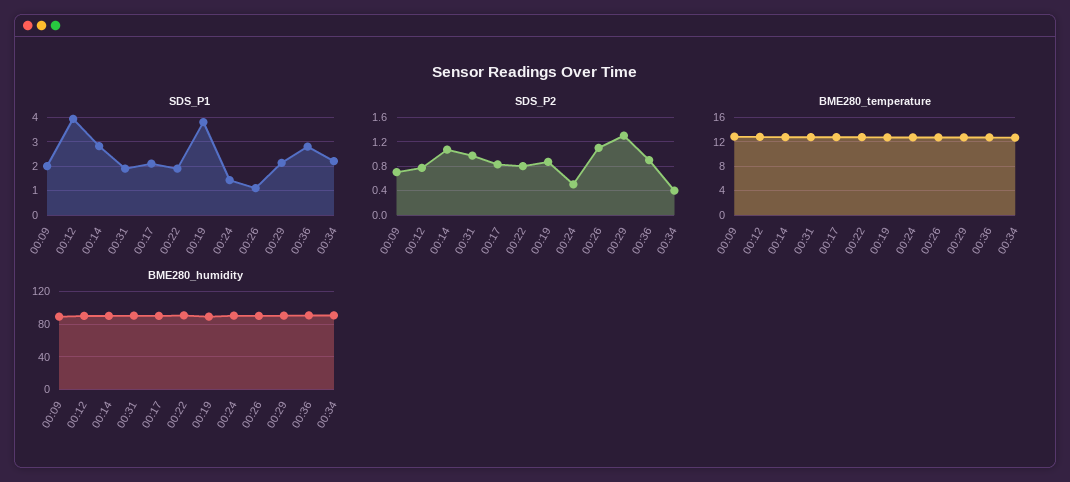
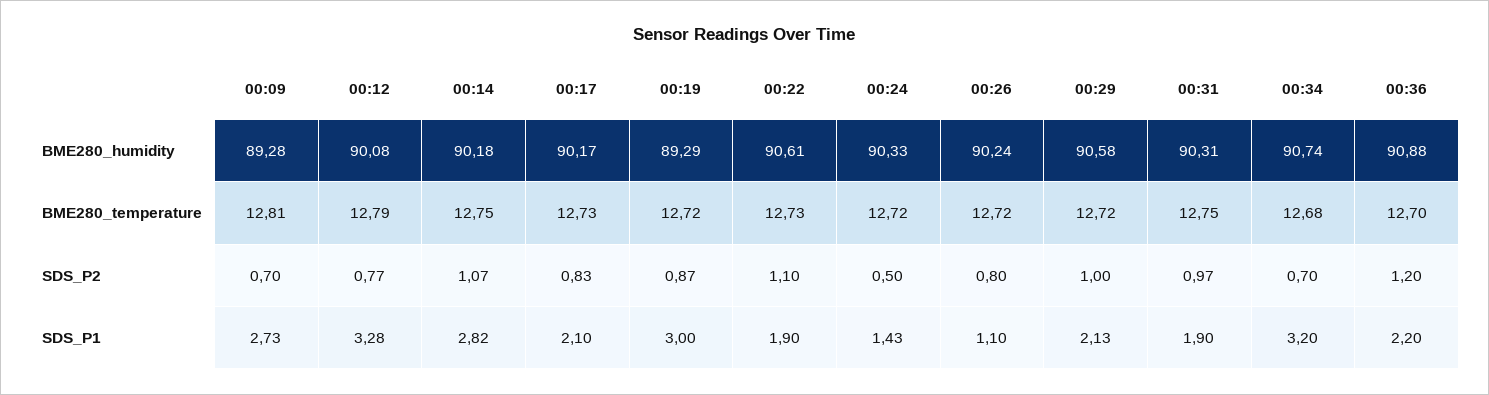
SDS_P1, 00:09: 2 -> 2.73
SDS_P1, 00:12: 4 -> 3.28
SDS_P1, 00:19: 3.75 -> 3
SDS_P1, 00:36: 2.75 -> 2.2
SDS_P1, 00:34: 2.25 -> 3.2
SDS_P2, 00:22: 0.8 -> 1.1
SDS_P2, 00:26: 1.1 -> 0.8
SDS_P2, 00:29: 1.3 -> 1
SDS_P2, 00:36: 0.9 -> 1.2
SDS_P2, 00:34: 0.4 -> 0.7

